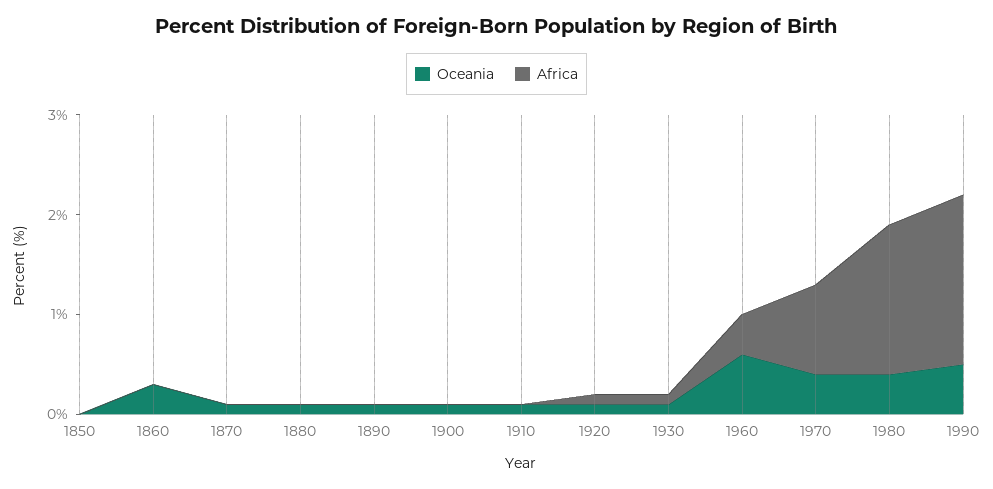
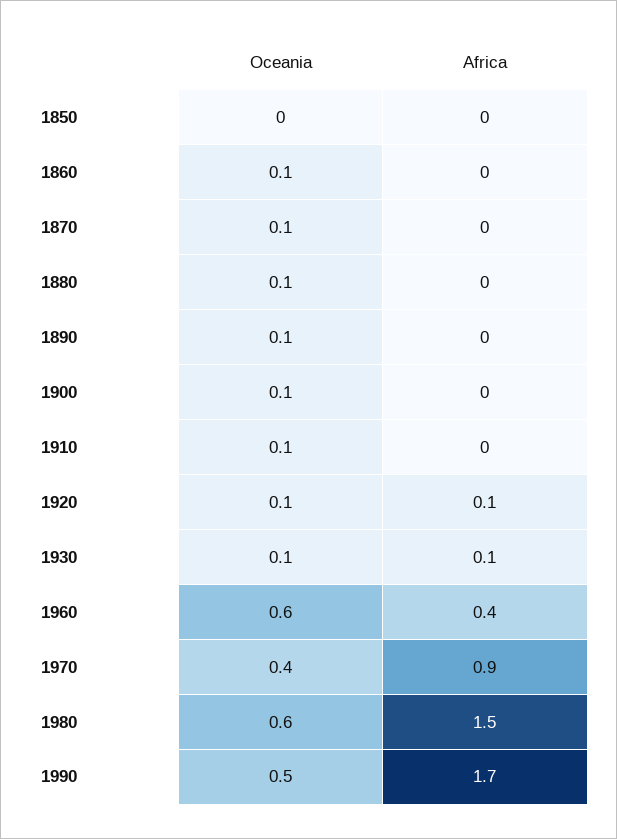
Oceania, 1860: 0.3 -> 0.1
Oceania, 1980: 0.4 -> 0.6

